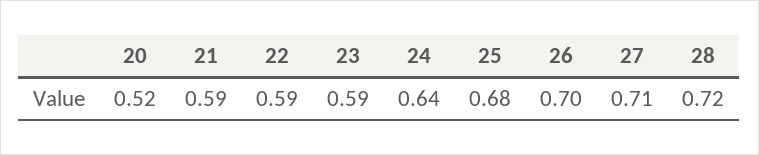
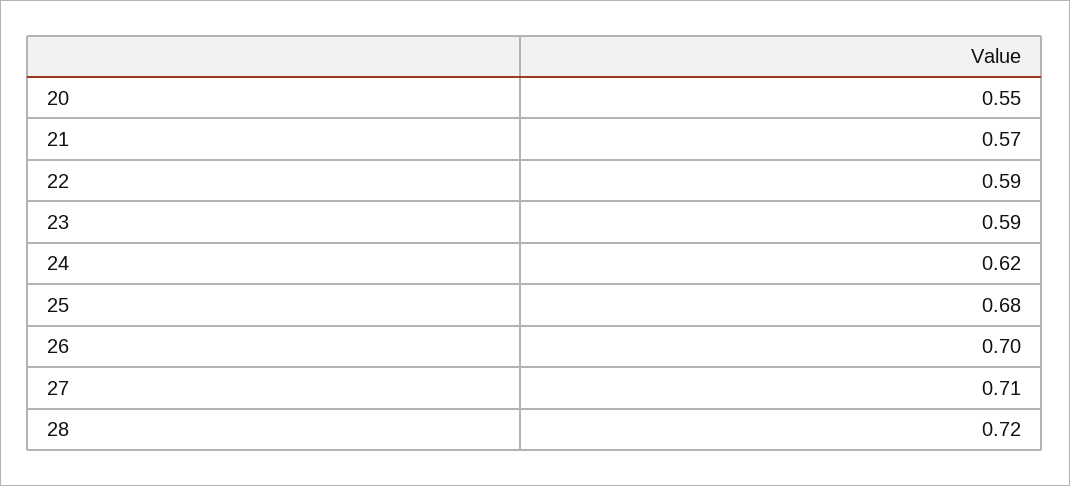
20: 0.52 -> 0.55
21: 0.59 -> 0.57
24: 0.64 -> 0.62

